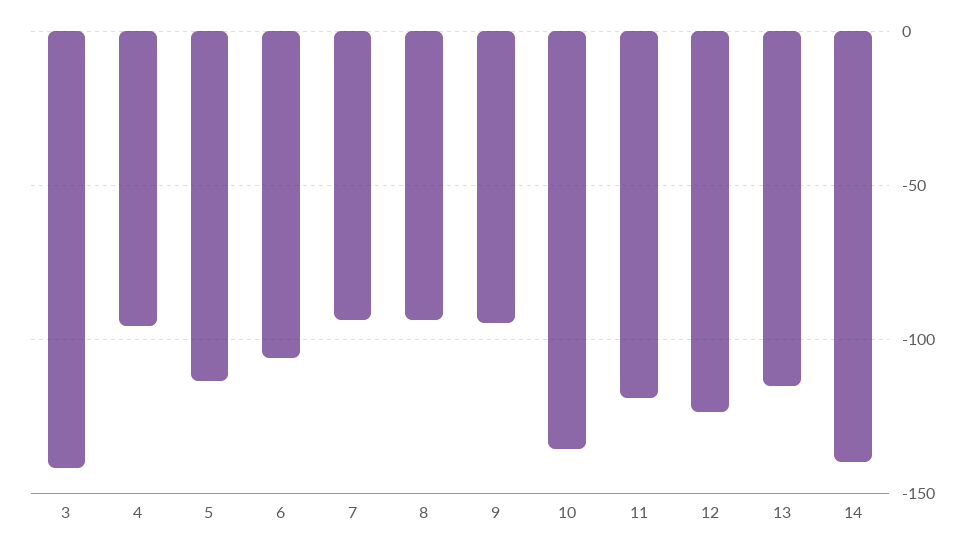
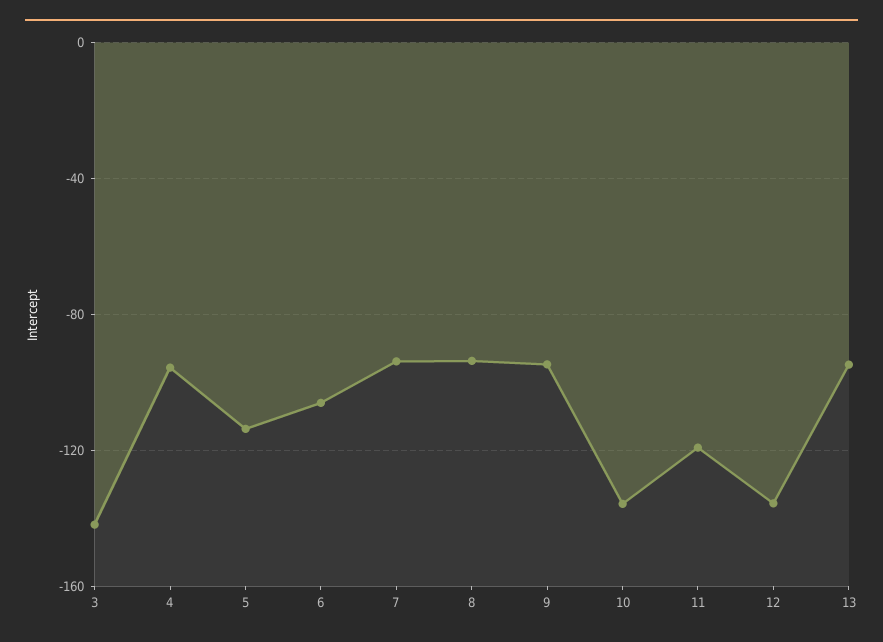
12: -125 -> -135
13: -115 -> -95
14: -140 -> none

